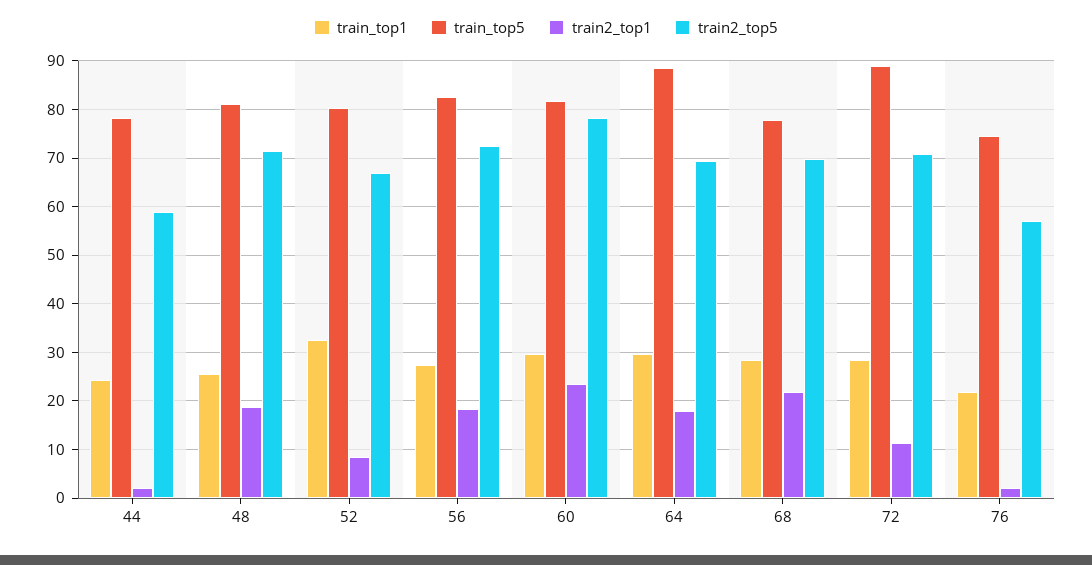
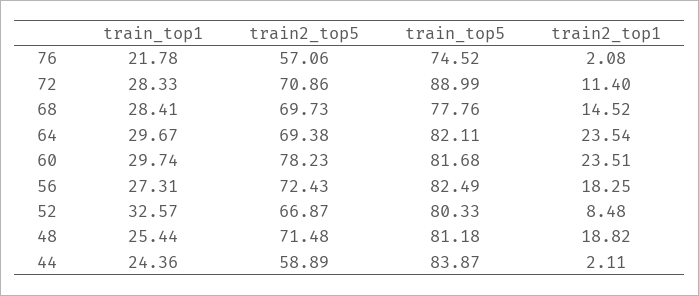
train_top5, 44: 78 -> 83.87
train_top5, 64: 88 -> 82.11
train2_top1, 64: 18 -> 23.54
train2_top1, 68: 22 -> 14.52

